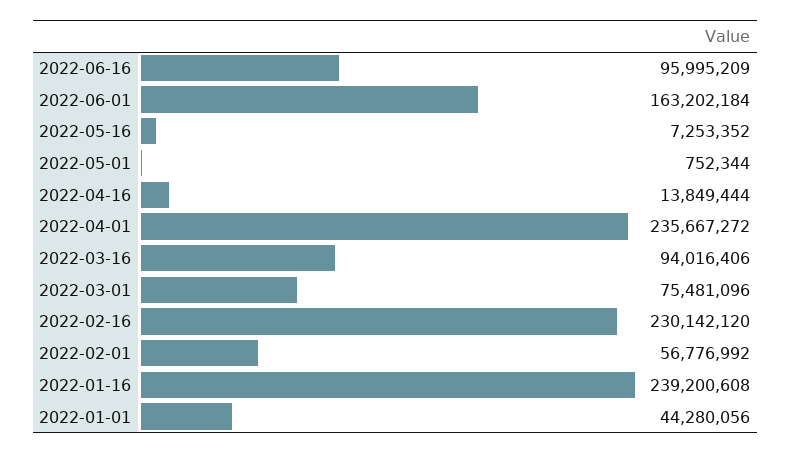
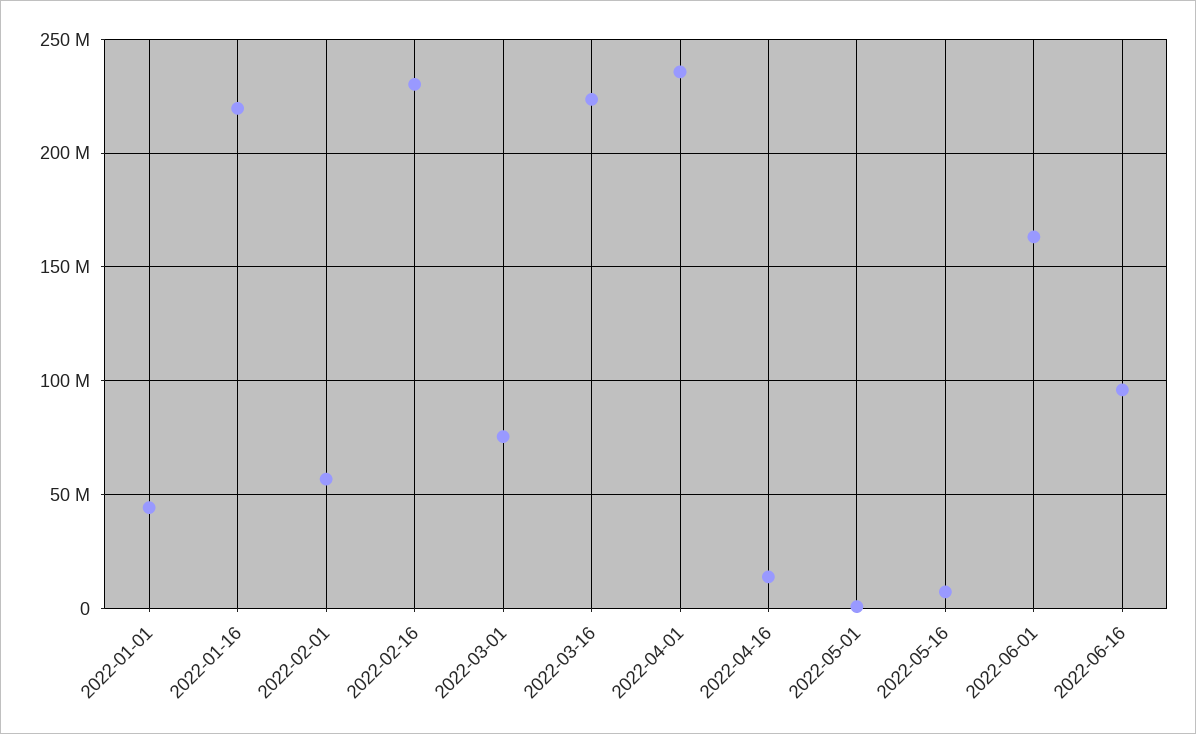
2022-03-16: 94016406 -> 225000000
2022-01-16: 239200608 -> 220000000

